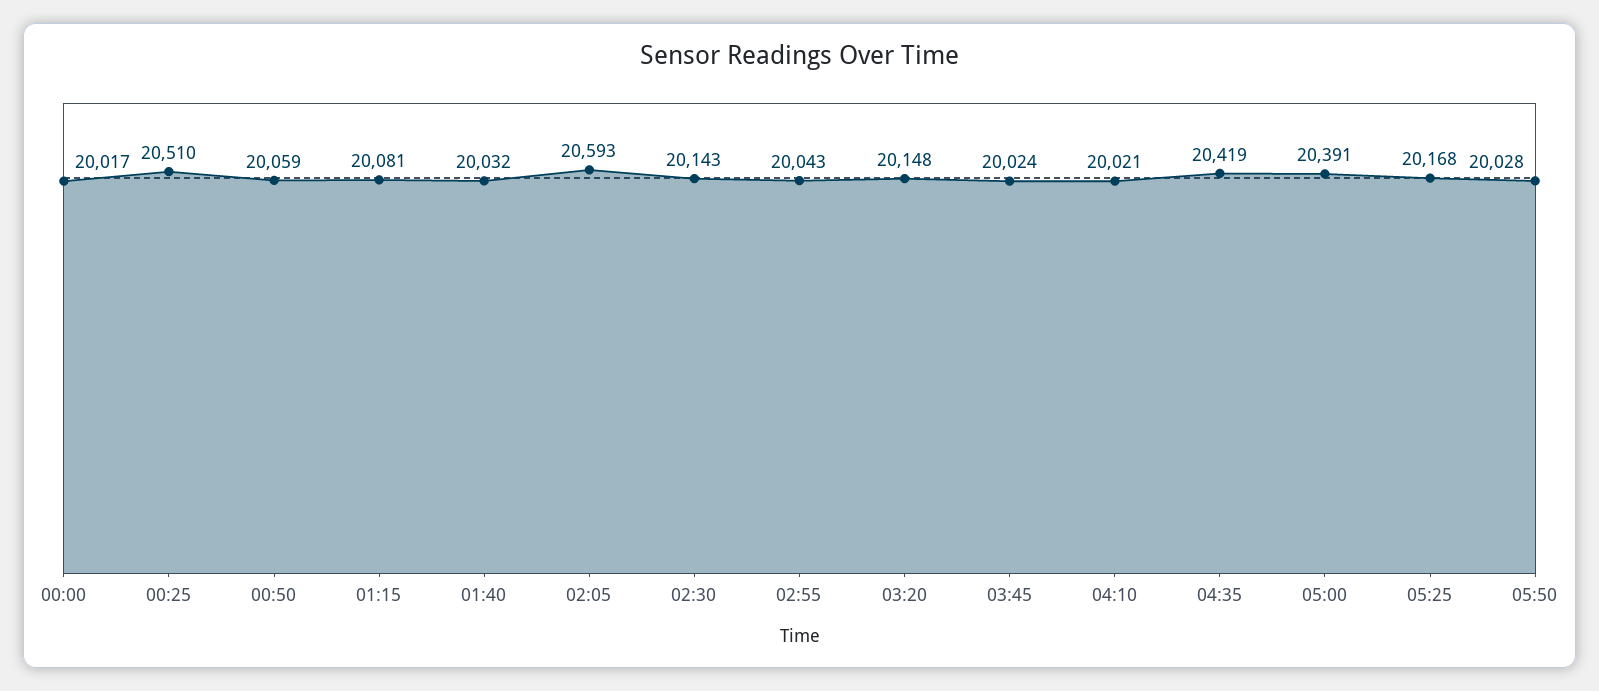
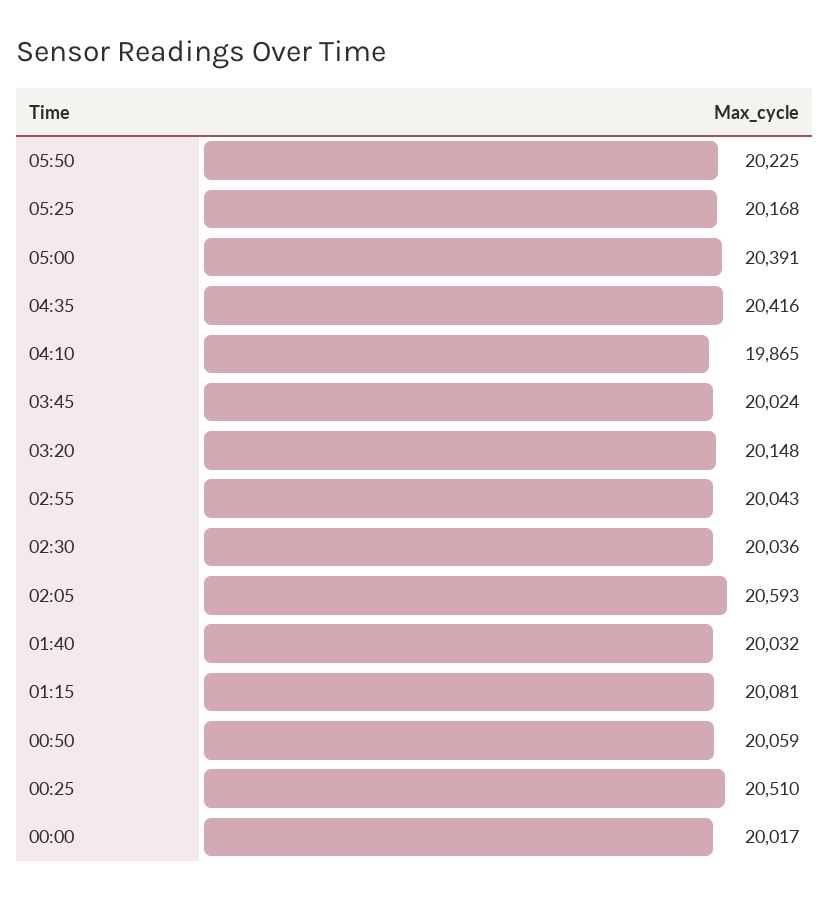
02:30: 20143 -> 20036
04:10: 20021 -> 19865
04:35: 20419 -> 20416
05:50: 20028 -> 20225

